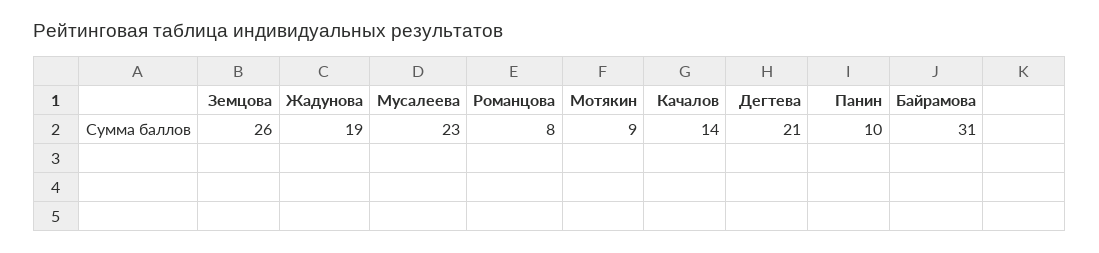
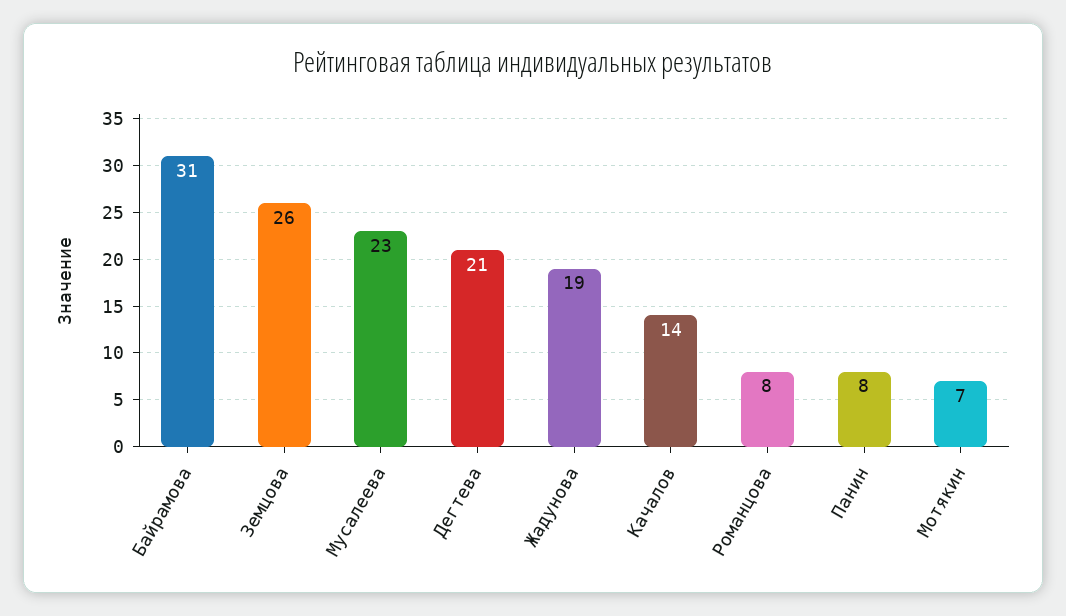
Мотякин: 9 -> 7
Панин: 10 -> 8

